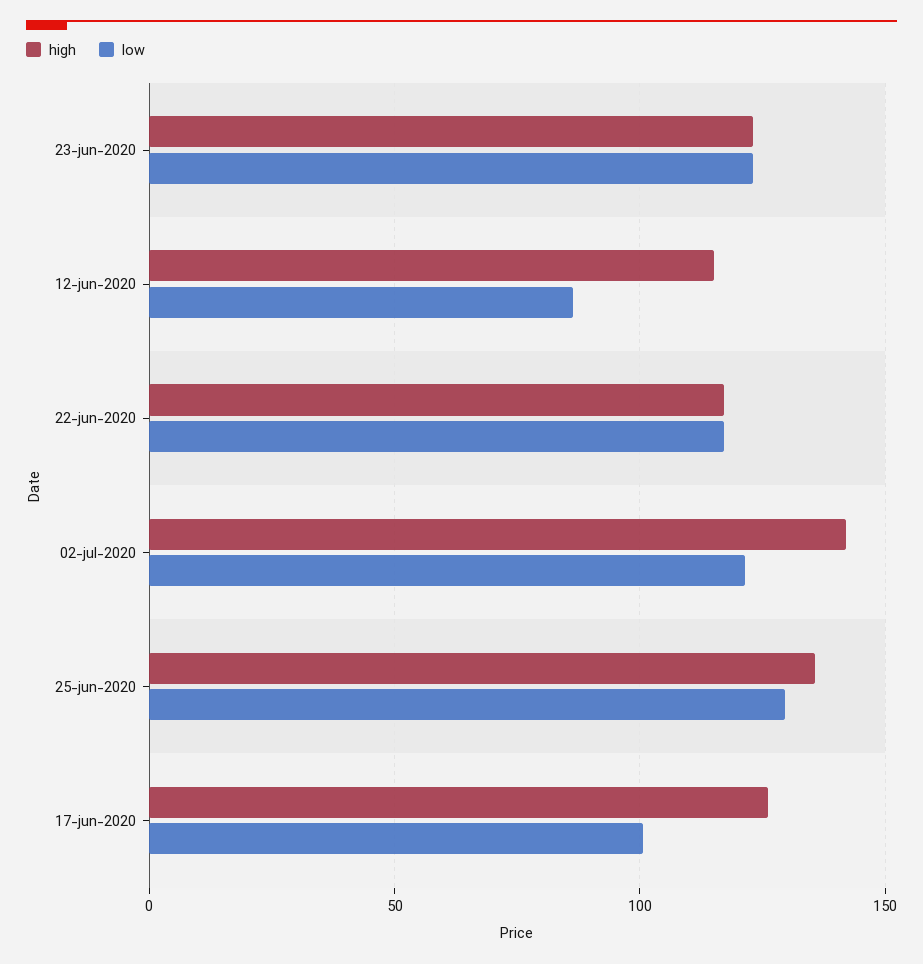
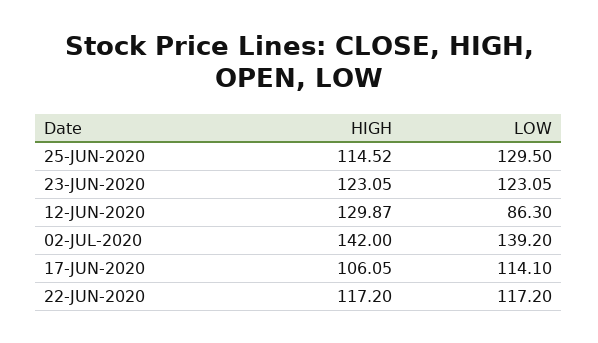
high, 12-jun-2020: 115 -> 129.87
low, 02-jul-2020: 120 -> 139.2
high, 25-jun-2020: 135 -> 114.52
high, 17-jun-2020: 125 -> 106.05
low, 17-jun-2020: 100 -> 114.1

